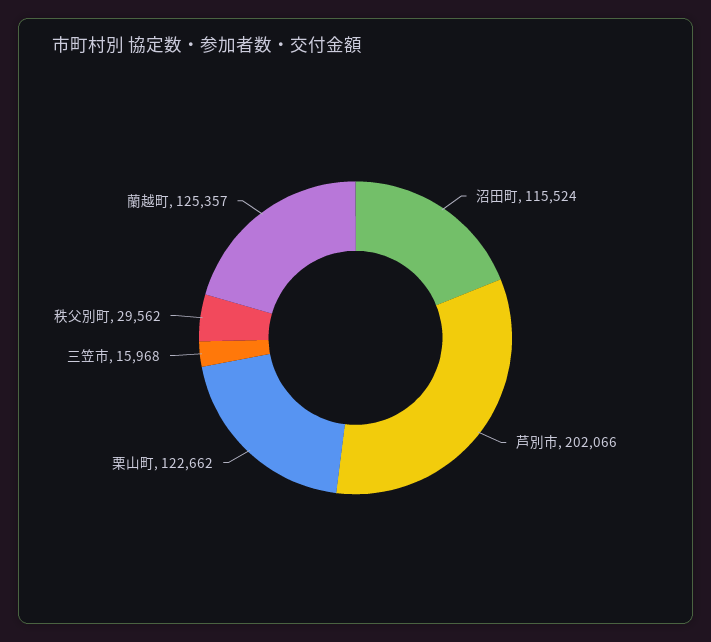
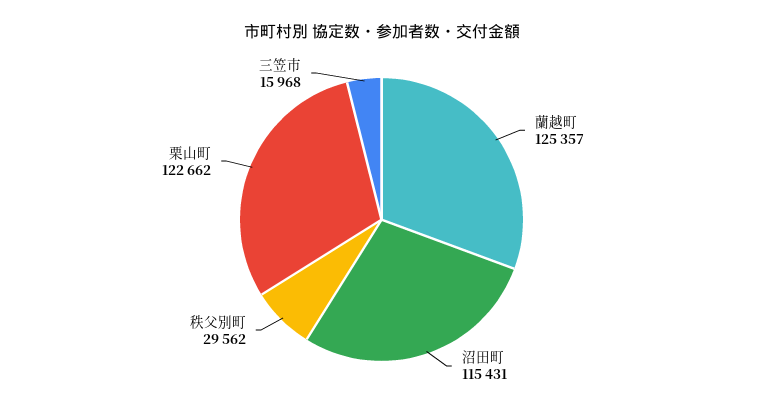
沼田町: 115524 -> 115431
芦別市: 202066 -> none

